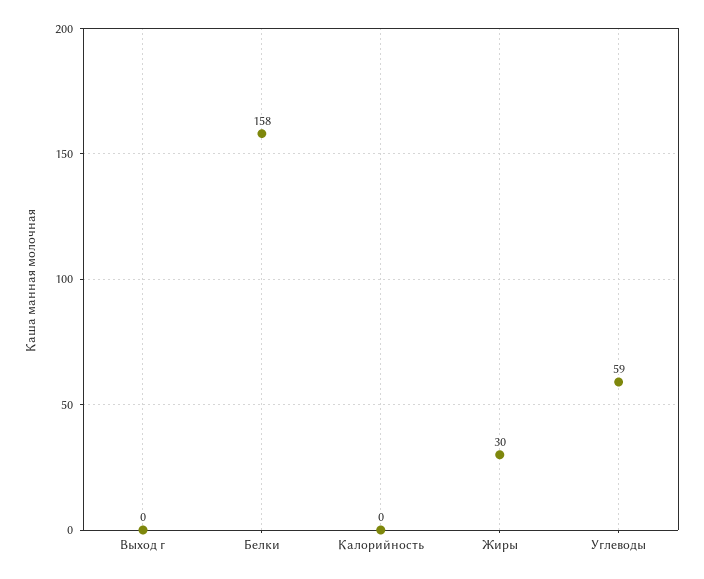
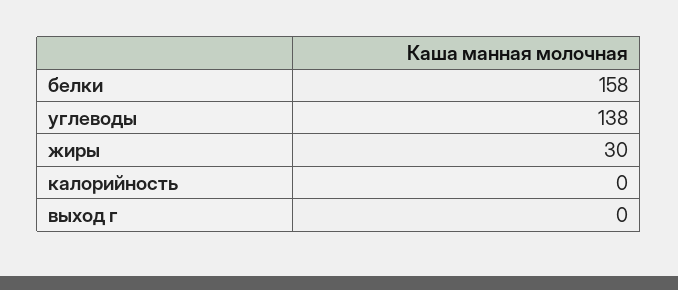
Углеводы: 59 -> 138

